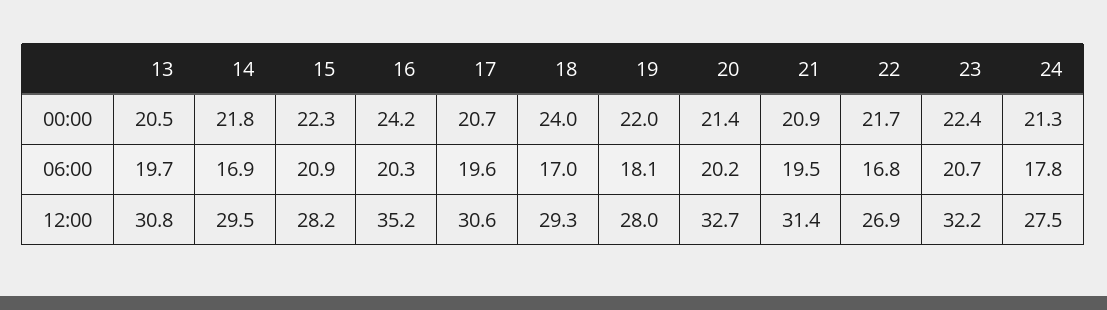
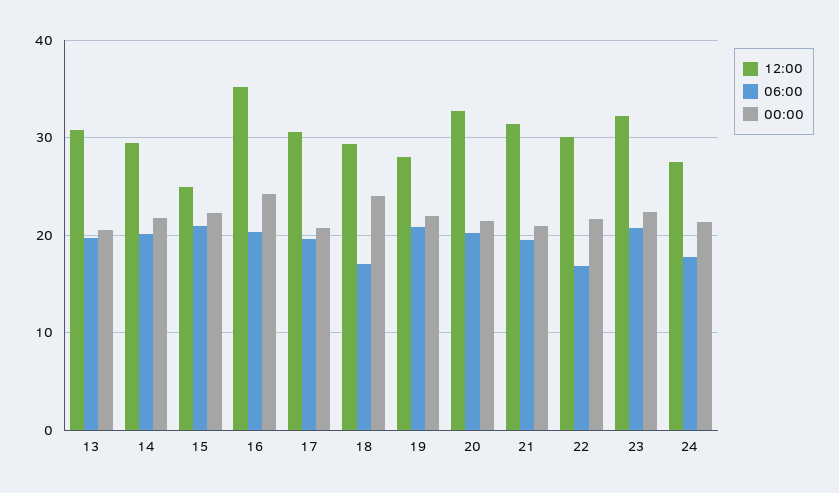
06:00, 14: 16.9 -> 20
06:00, 19: 18.1 -> 21
12:00, 15: 28.2 -> 25
12:00, 22: 26.9 -> 30

